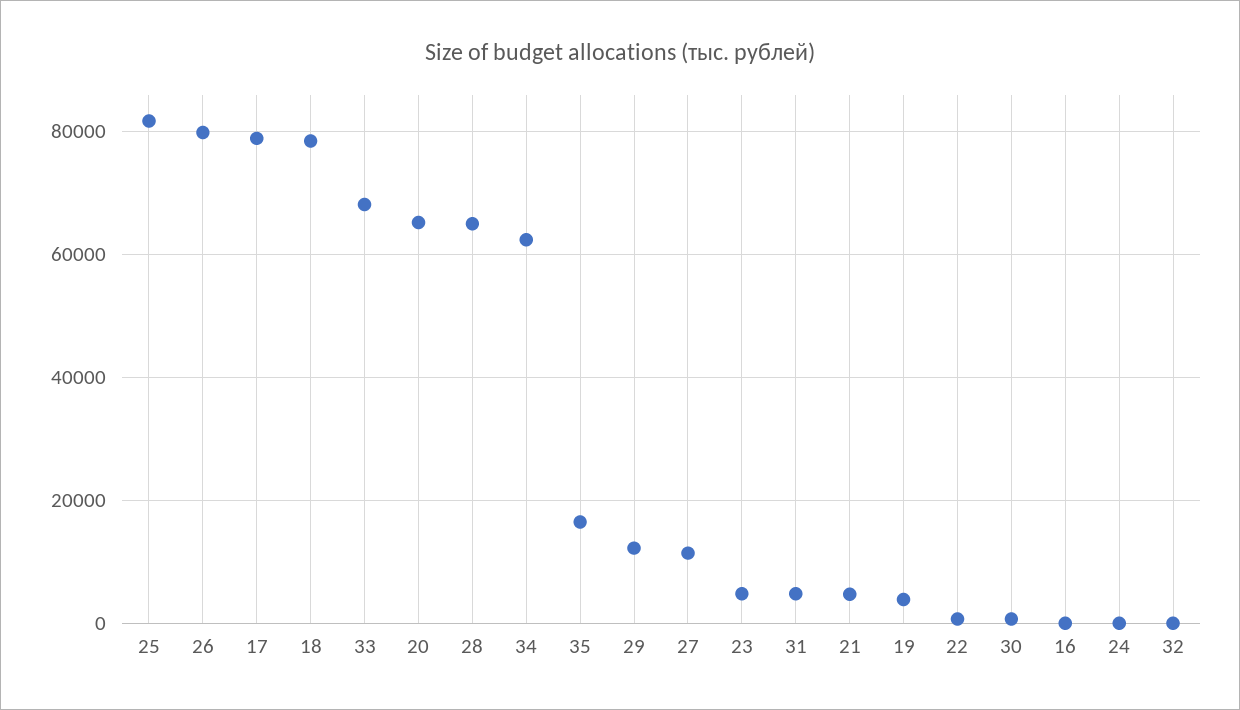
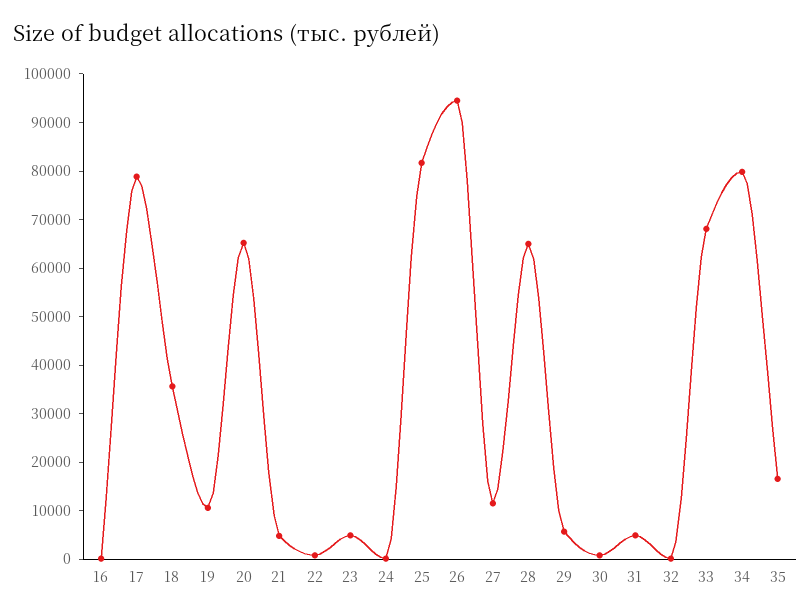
26: 80000 -> 94000
18: 78000 -> 36000
34: 62000 -> 80000
29: 12000 -> 6000
19: 4000 -> 10000

